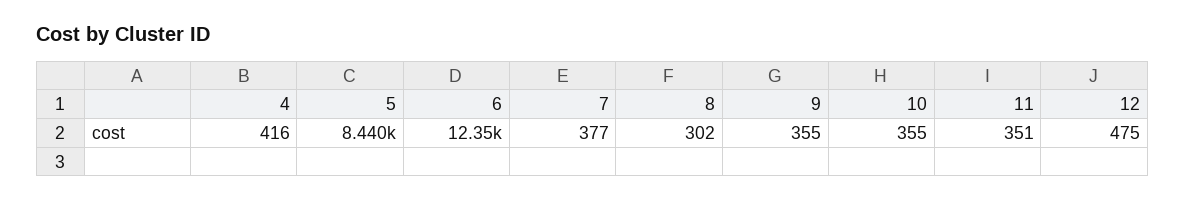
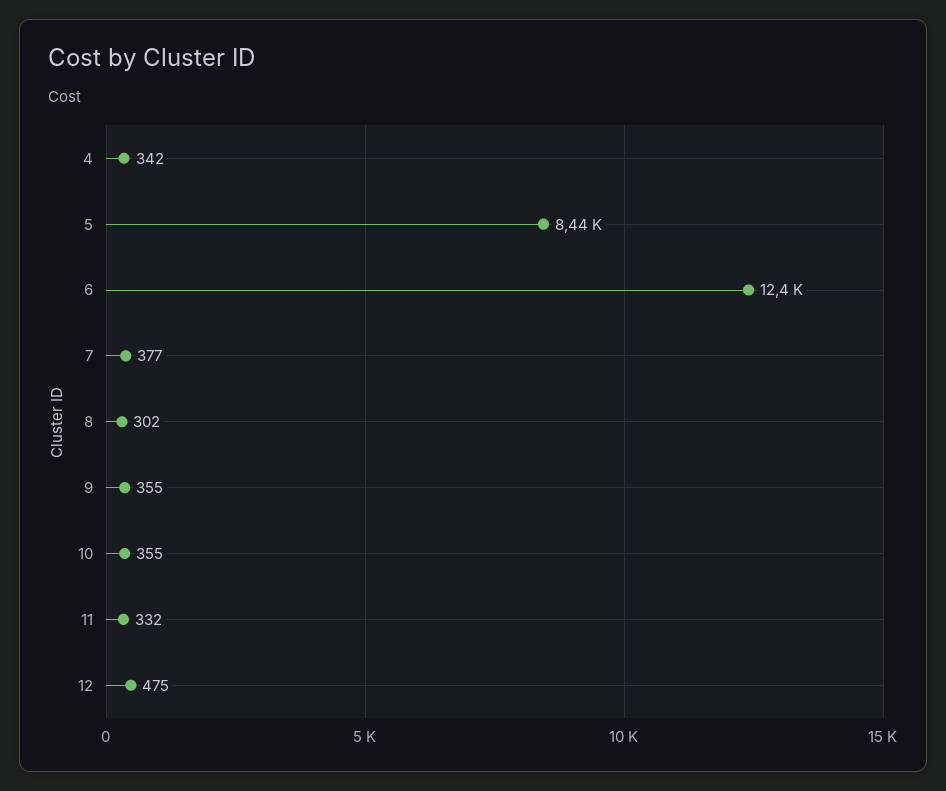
4: 416 -> 342
11: 351 -> 332

